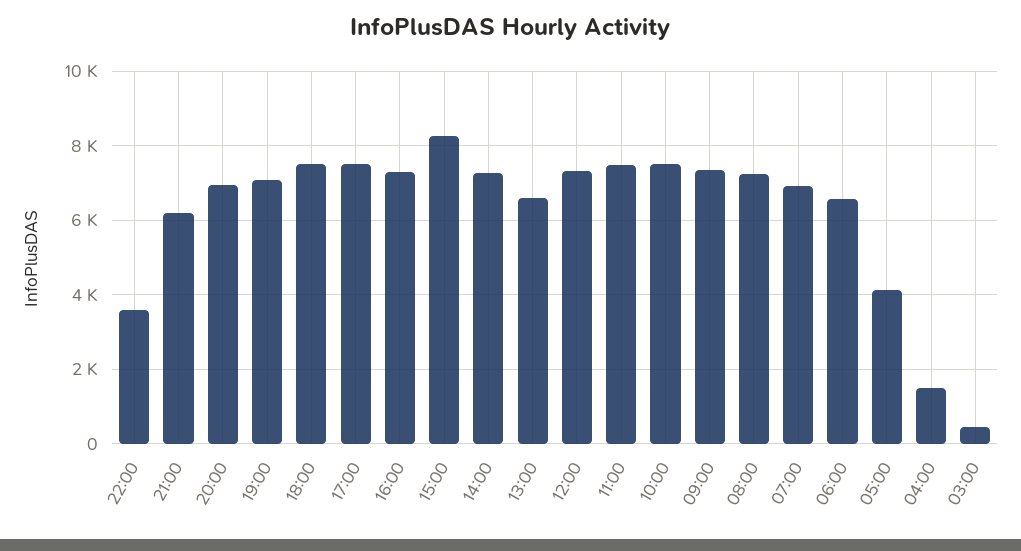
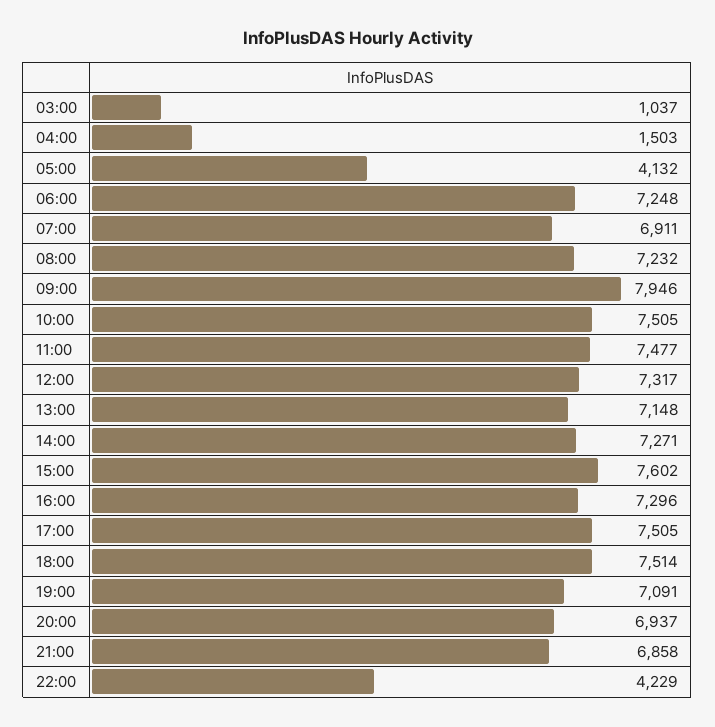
22:00: 3600 -> 4229
21:00: 6200 -> 6858
15:00: 8200 -> 7602
13:00: 6600 -> 7148
09:00: 7400 -> 7946
06:00: 6600 -> 7248
03:00: 400 -> 1037

